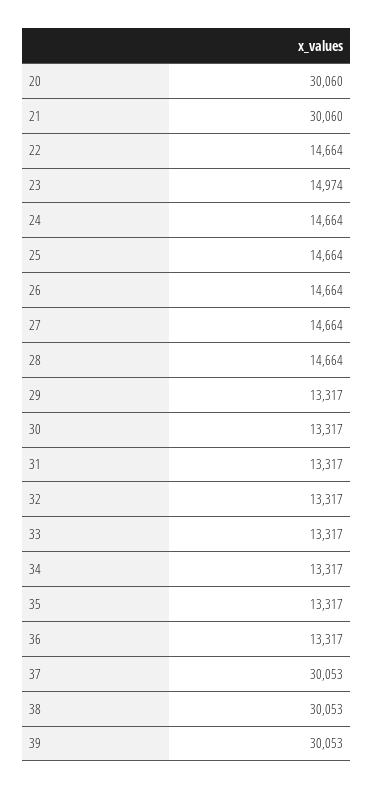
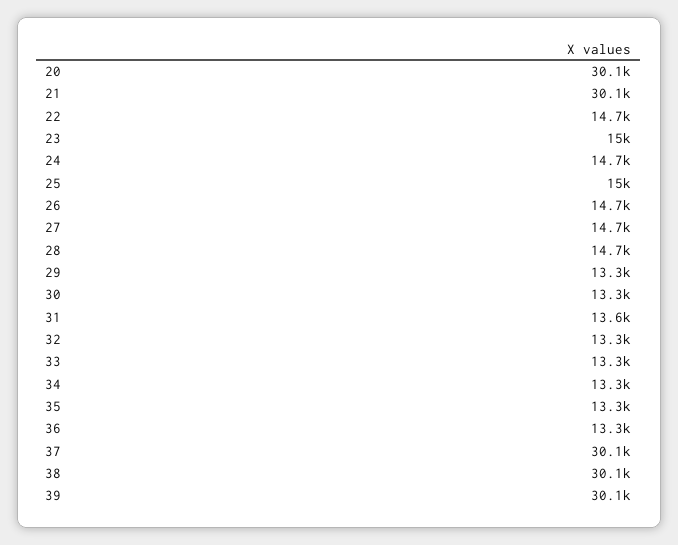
25: 14664 -> 15000
31: 13317 -> 13600

